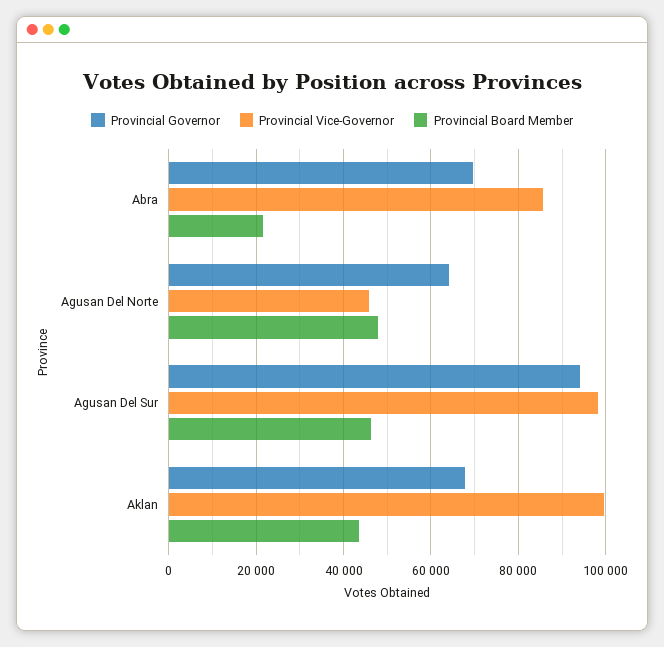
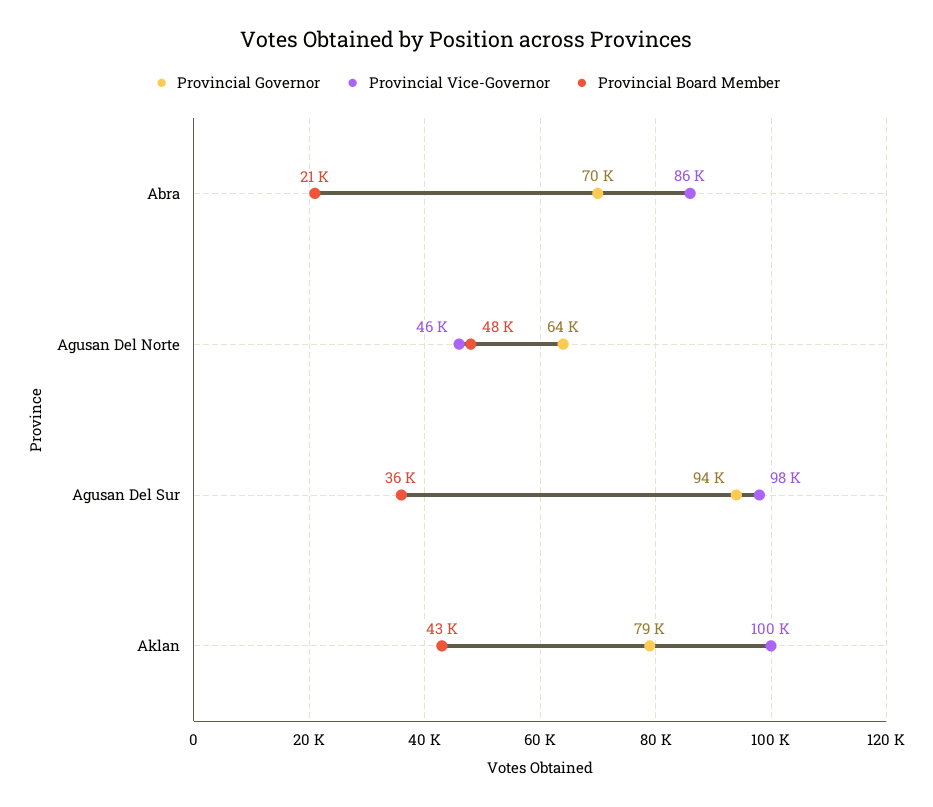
Provincial Board Member, Agusan Del Sur: 46000 -> 36000
Provincial Governor, Aklan: 68000 -> 79000

